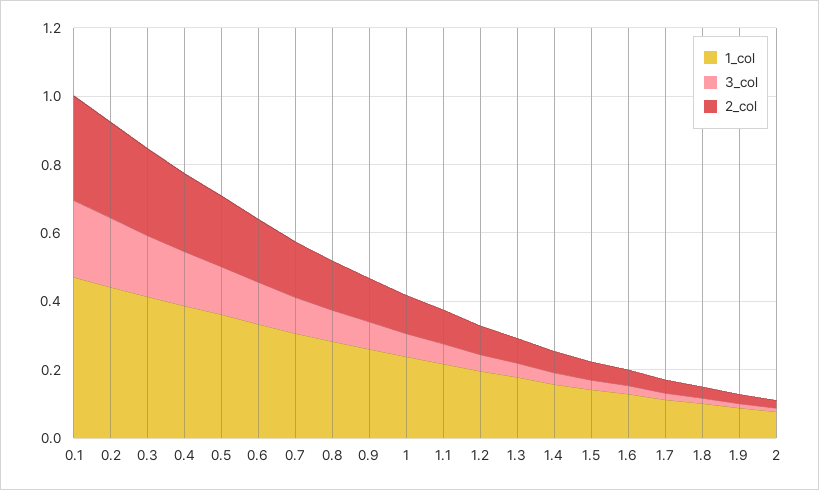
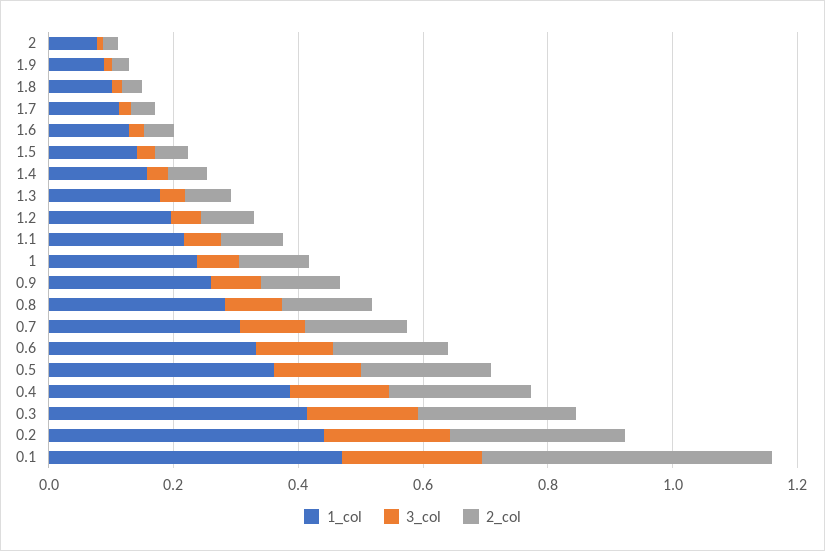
2_col, 0.1: 0.3 -> 0.45

